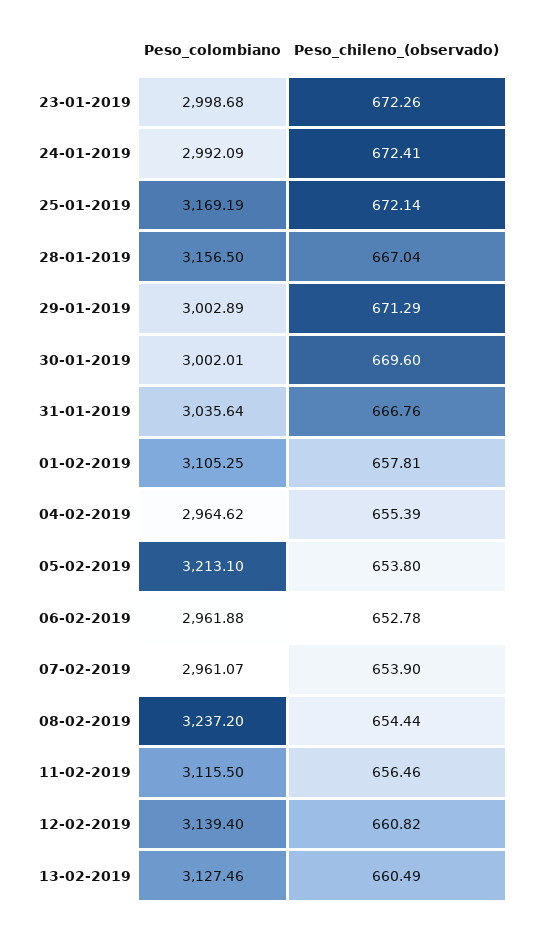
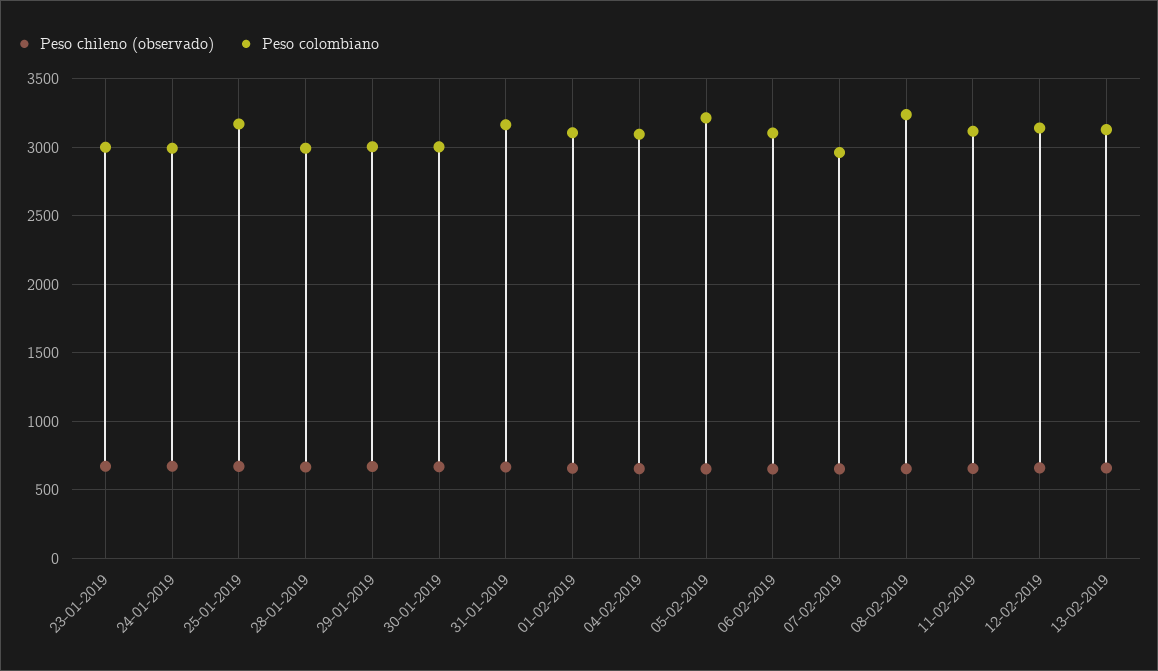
Peso_colombiano, 28-01-2019: 3156.5 -> 3000
Peso_colombiano, 31-01-2019: 3035.64 -> 3150
Peso_colombiano, 04-02-2019: 2964.62 -> 3100
Peso_colombiano, 06-02-2019: 2961.88 -> 3100

